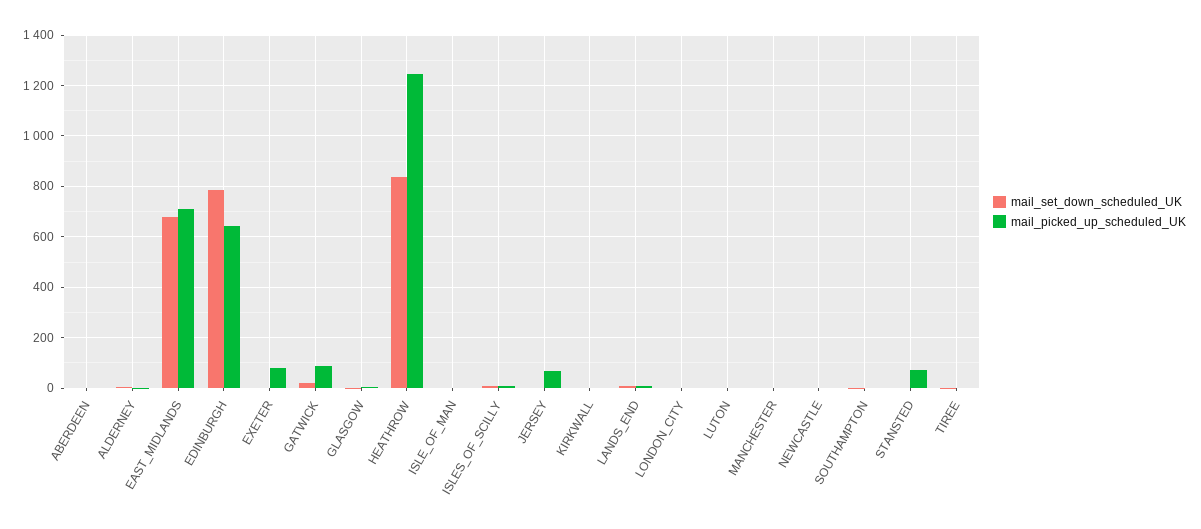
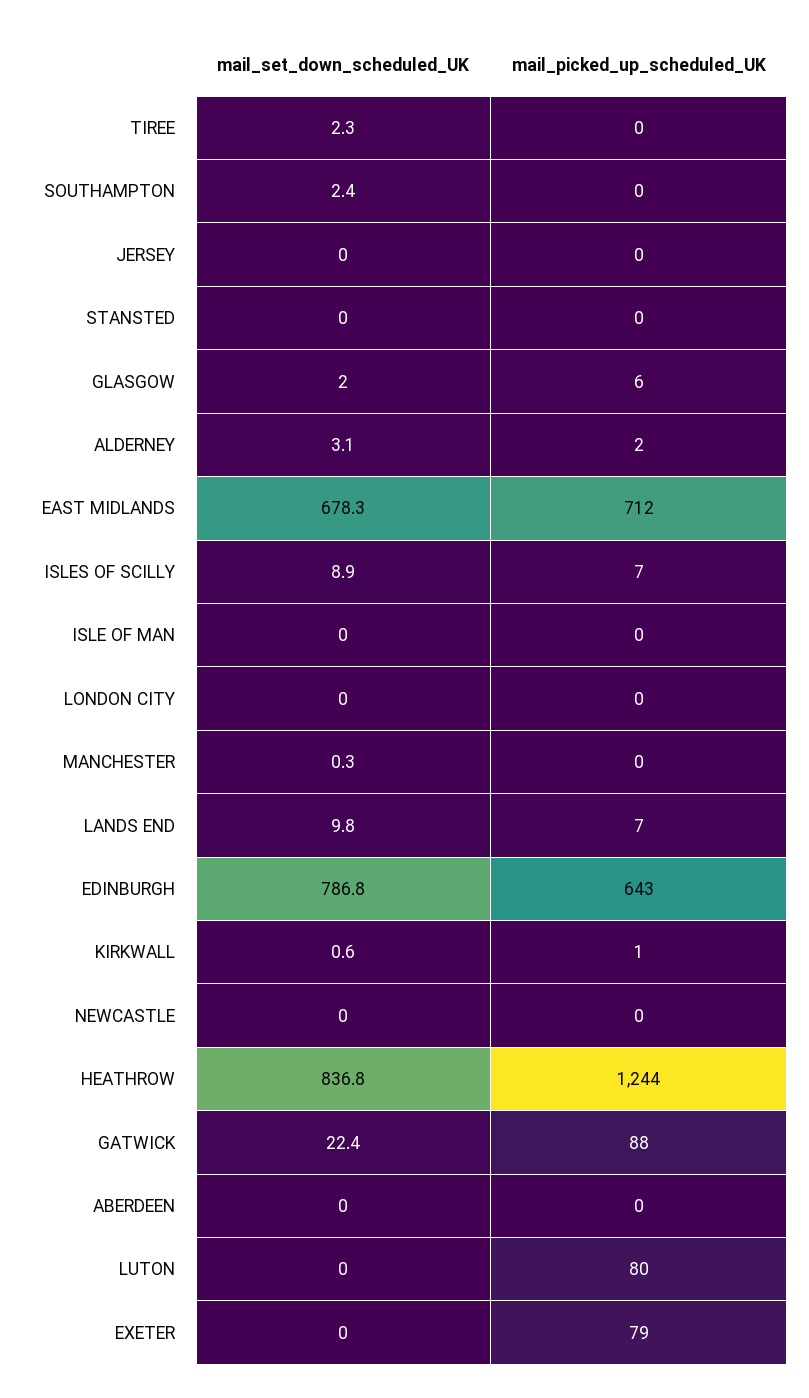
mail_picked_up_scheduled_UK, JERSEY: 75 -> 0
mail_picked_up_scheduled_UK, LUTON: 0 -> 80
mail_picked_up_scheduled_UK, STANSTED: 75 -> 0

